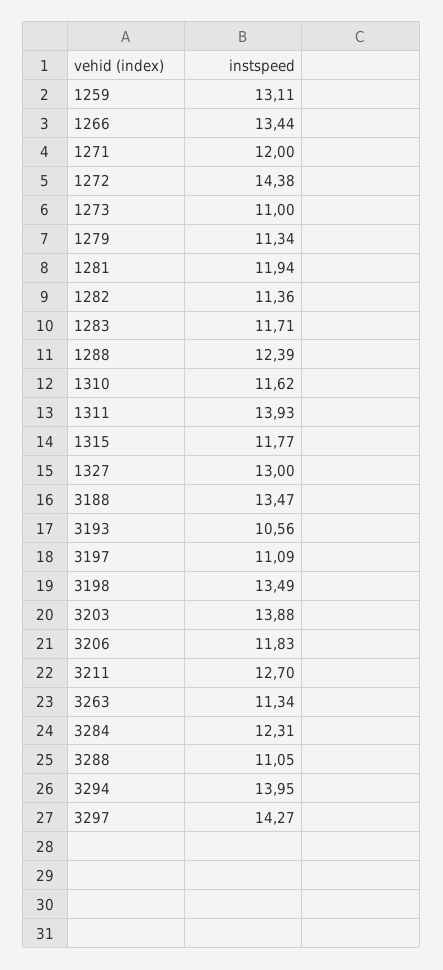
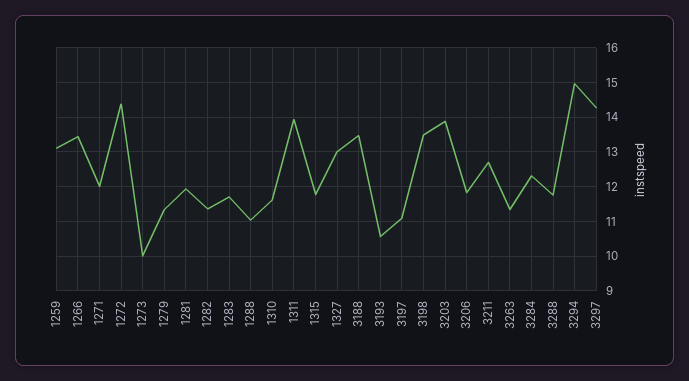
1273: 11 -> 10
1288: 12.39 -> 11
3288: 11.05 -> 11.8
3294: 13.95 -> 15

